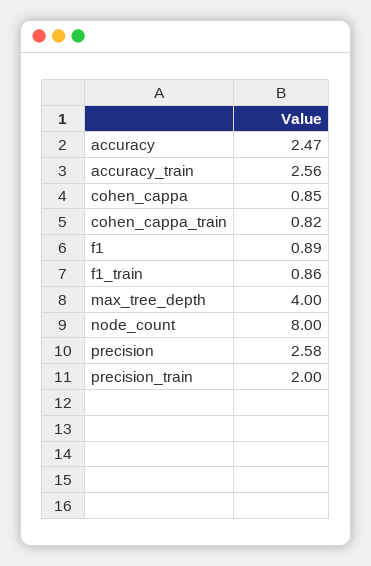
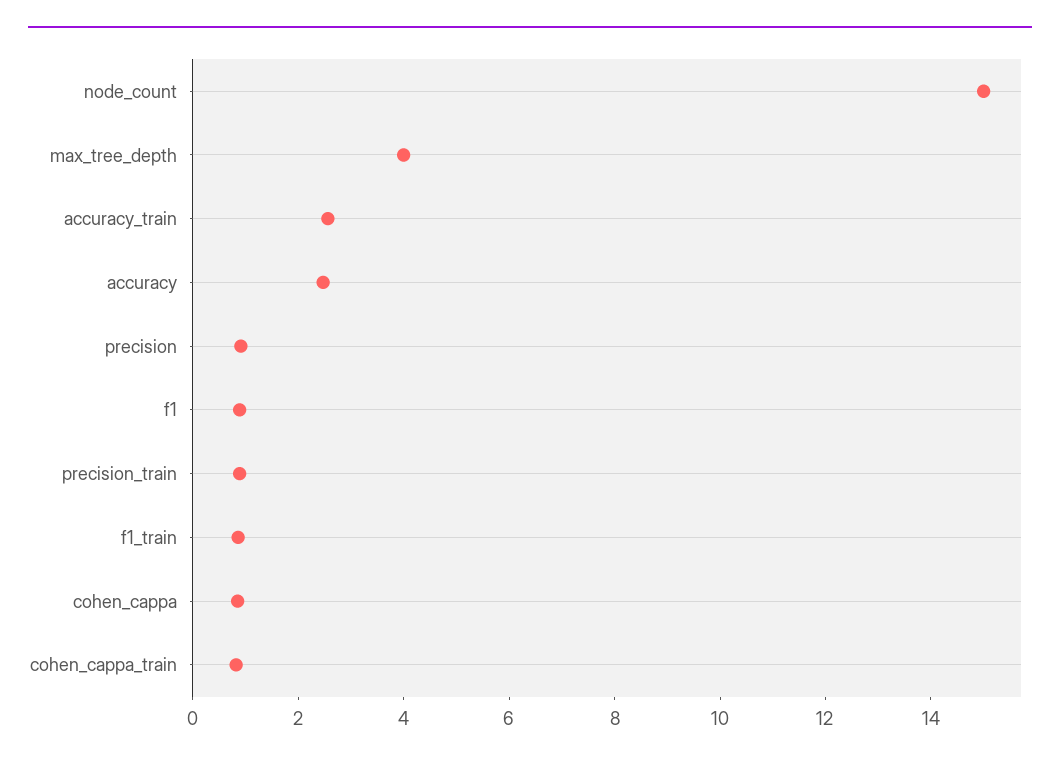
node_count: 8 -> 15
precision: 2.58 -> 1
precision_train: 2 -> 1

